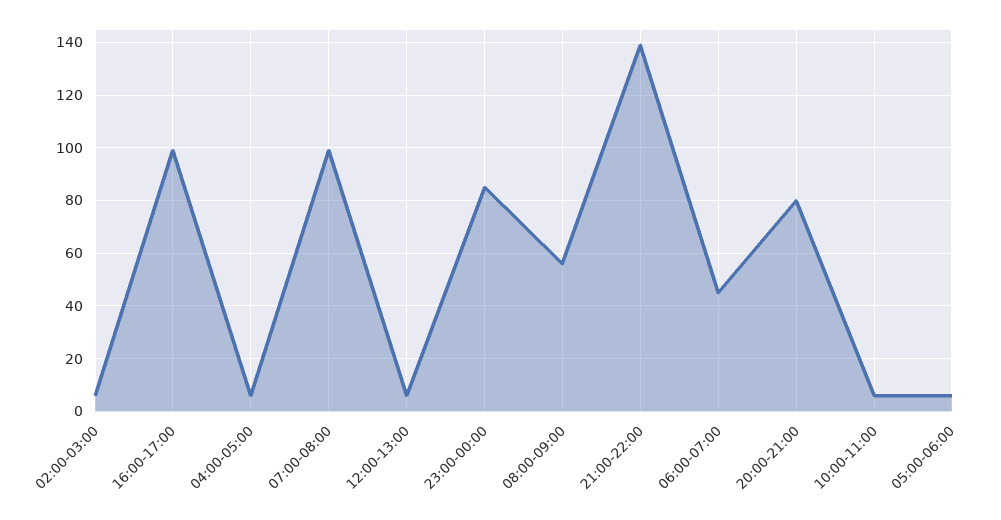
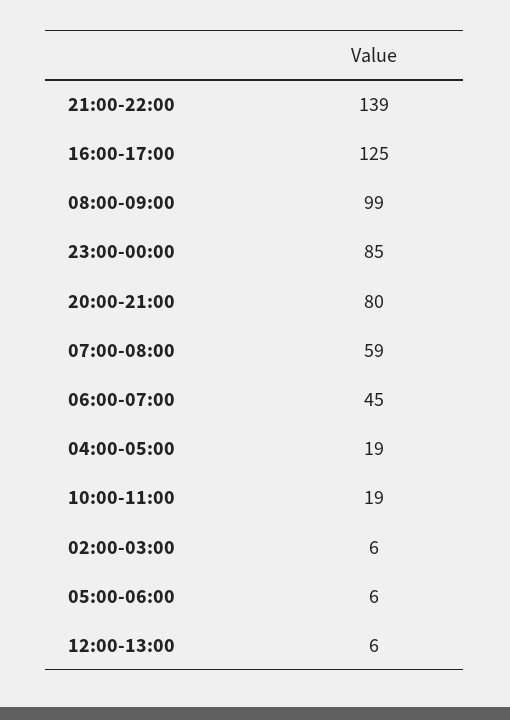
16:00-17:00: 100 -> 125
04:00-05:00: 5 -> 19
07:00-08:00: 100 -> 59
08:00-09:00: 55 -> 99
10:00-11:00: 5 -> 19

